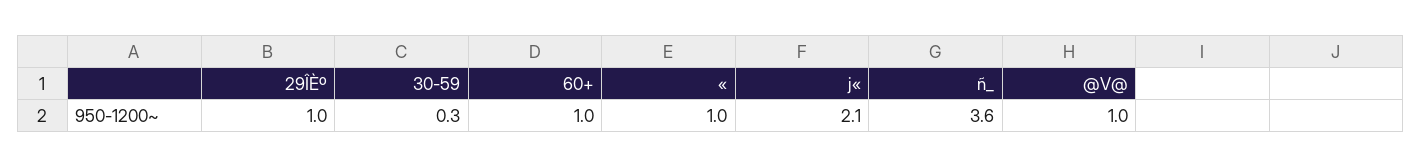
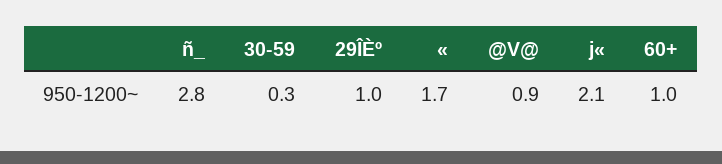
«: 1 -> 1.7
ñ_: 3.6 -> 2.8
@V@: 1 -> 0.9

